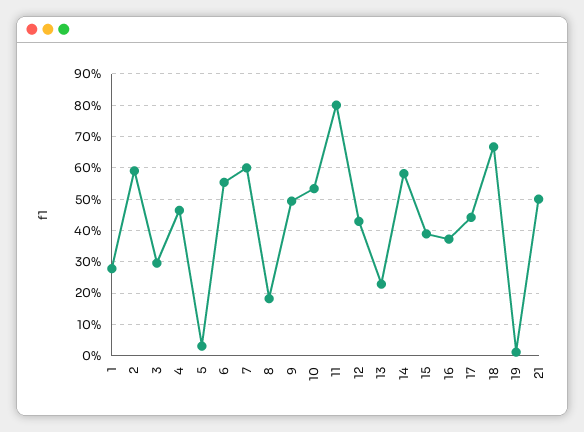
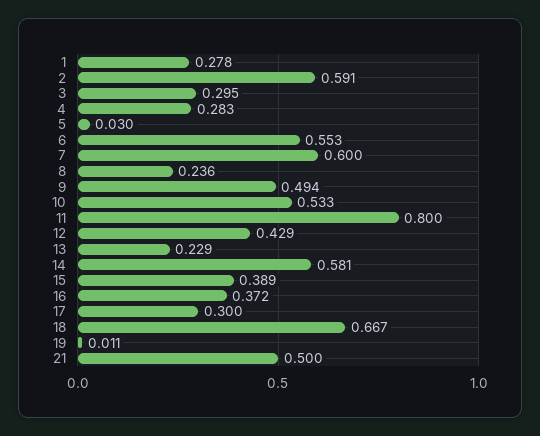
4: 0.46 -> 0.283
8: 0.18 -> 0.236
17: 0.44 -> 0.3

